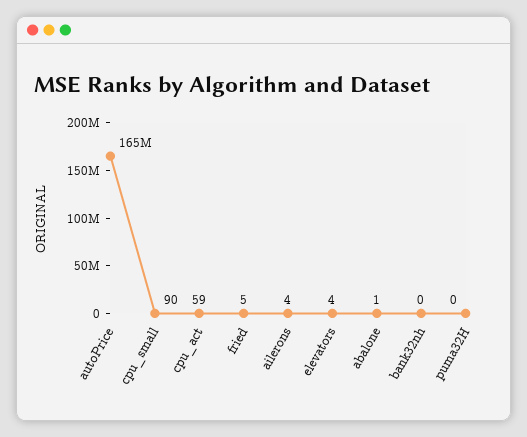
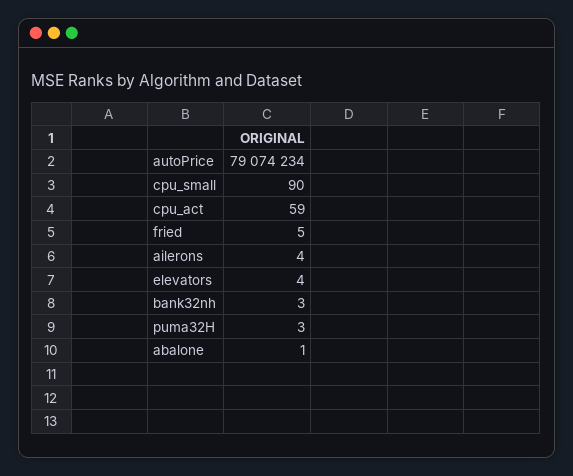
autoPrice: 165000000 -> 79074234
bank32nh: 0 -> 3
puma32H: 0 -> 3

